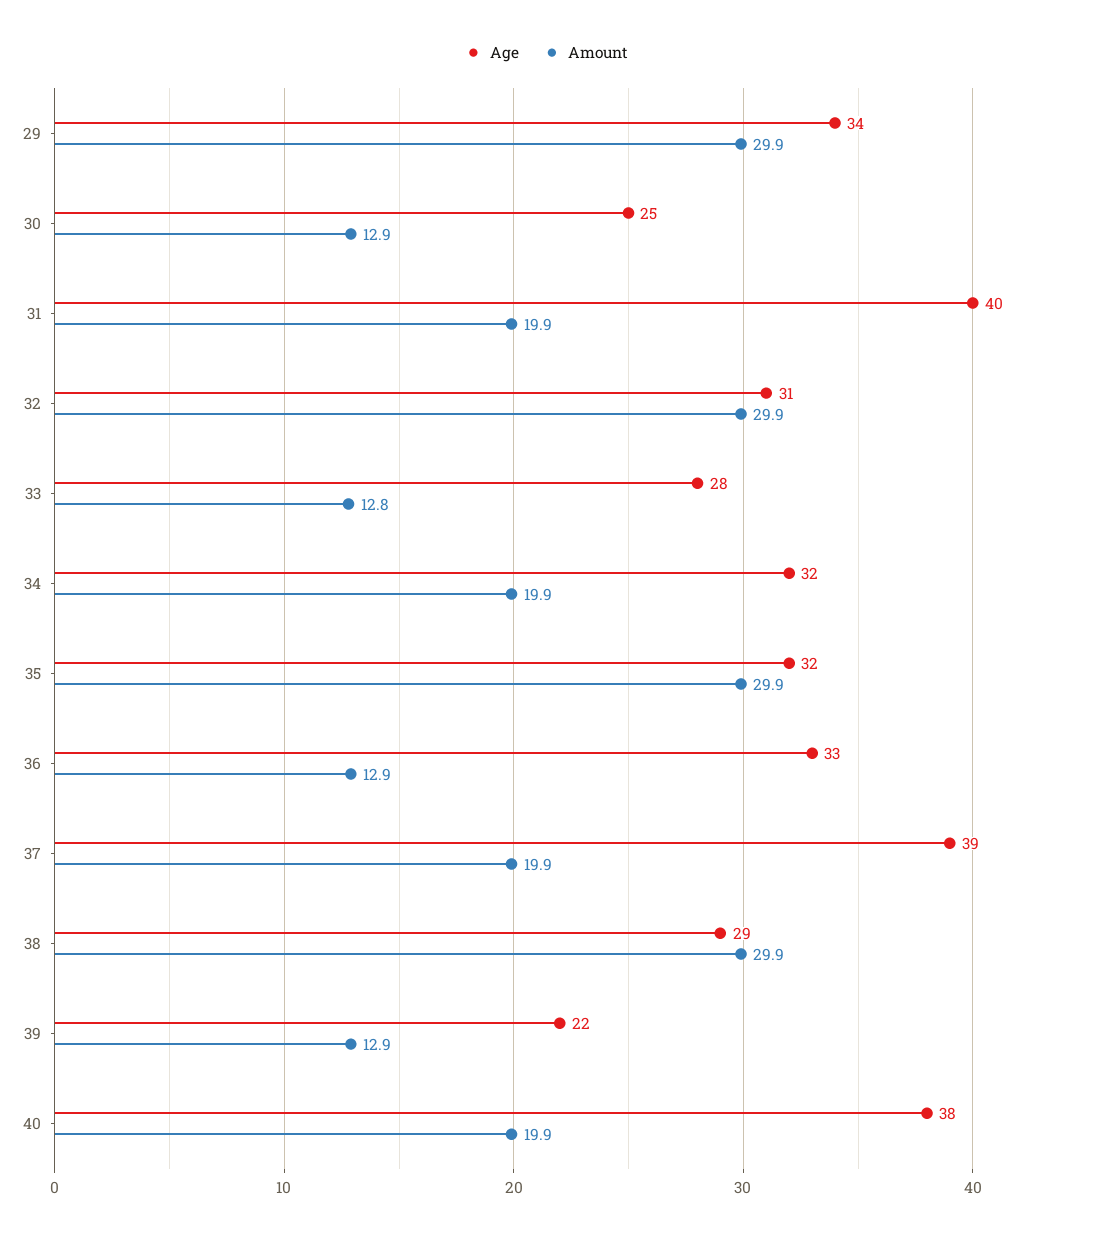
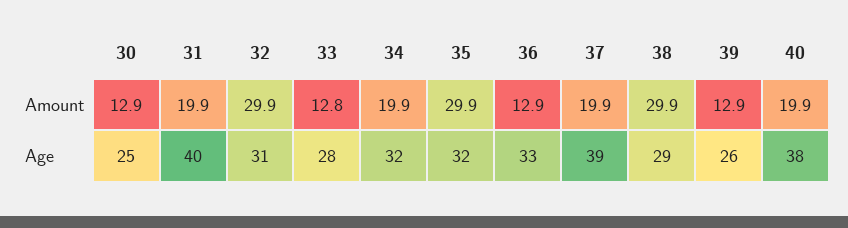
Age, 29: 34 -> none
Amount, 29: 29.9 -> none
Age, 39: 22 -> 26

